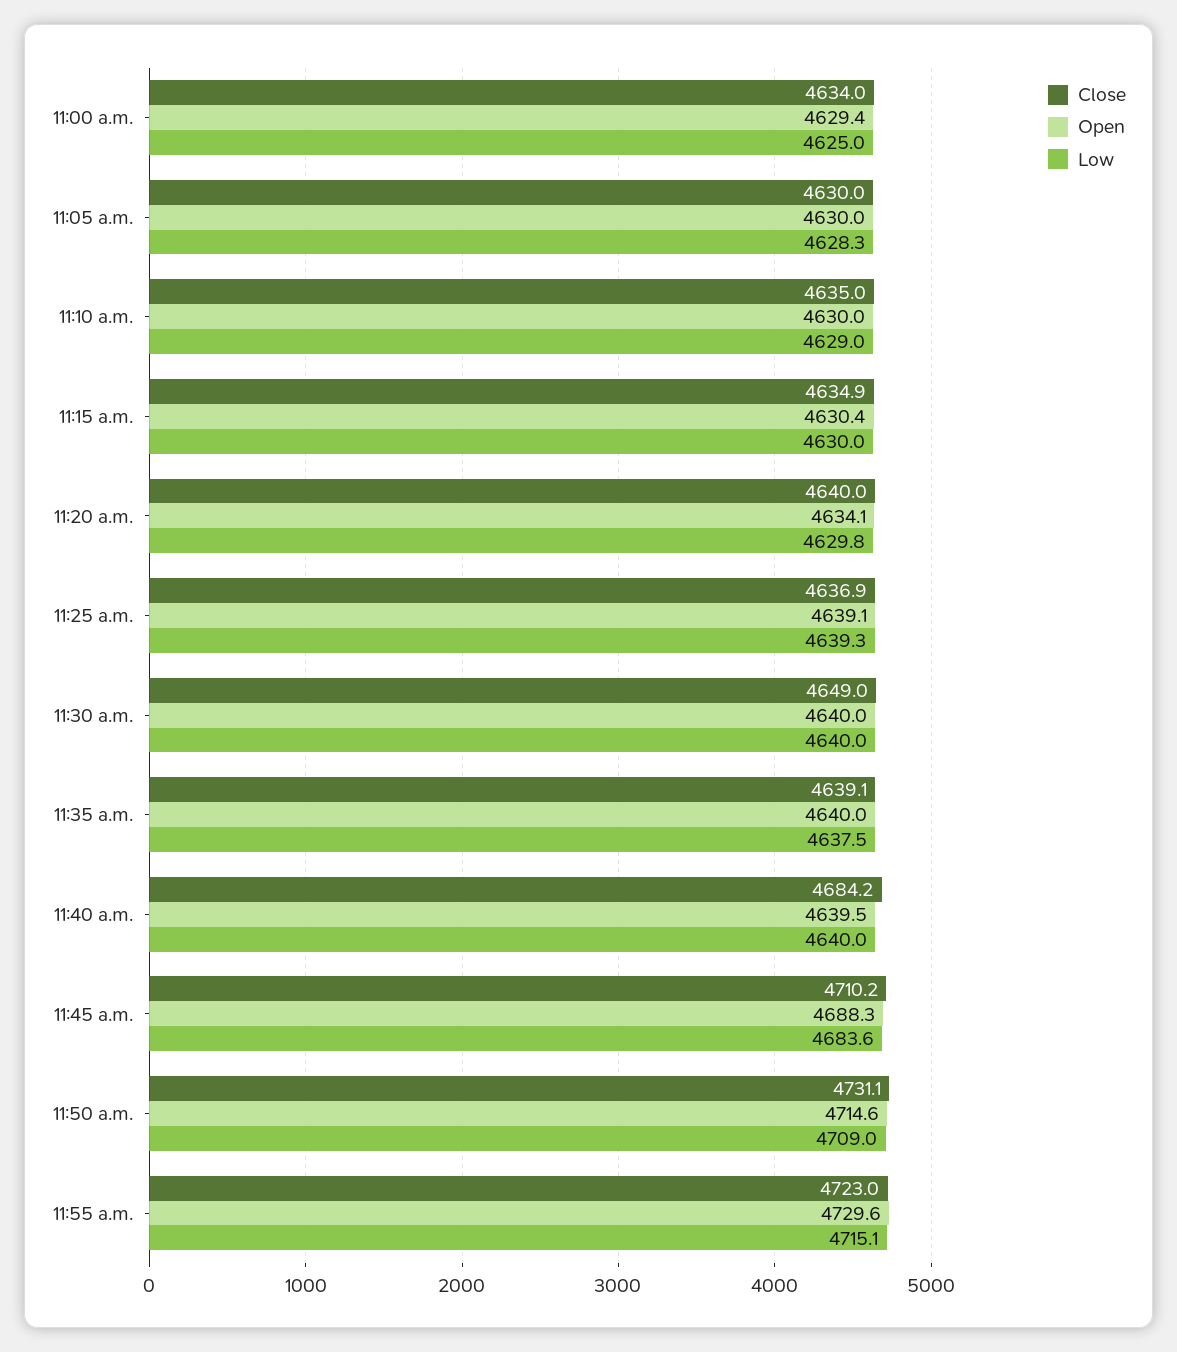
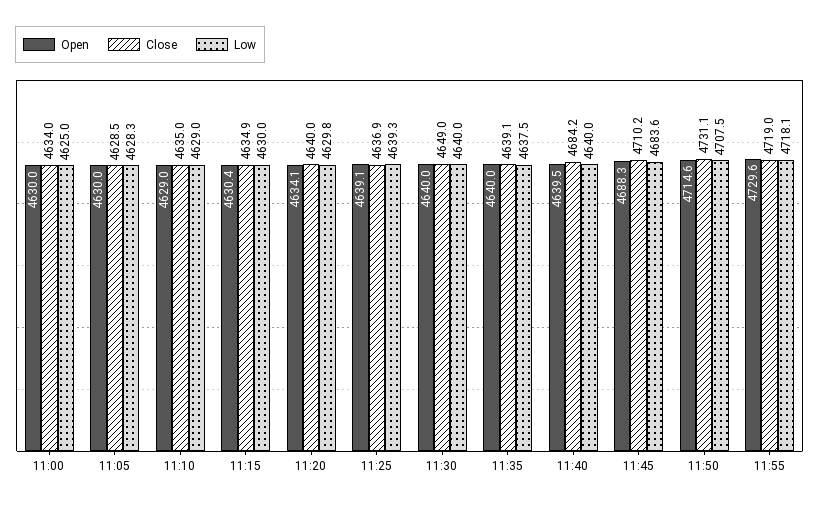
Open, 11:00 a.m.: 4629.4 -> 4630
Close, 11:05 a.m.: 4630 -> 4628.5
Open, 11:10 a.m.: 4630 -> 4629
Low, 11:50 a.m.: 4709 -> 4707.5
Close, 11:55 a.m.: 4723 -> 4719
Low, 11:55 a.m.: 4715.1 -> 4718.1

